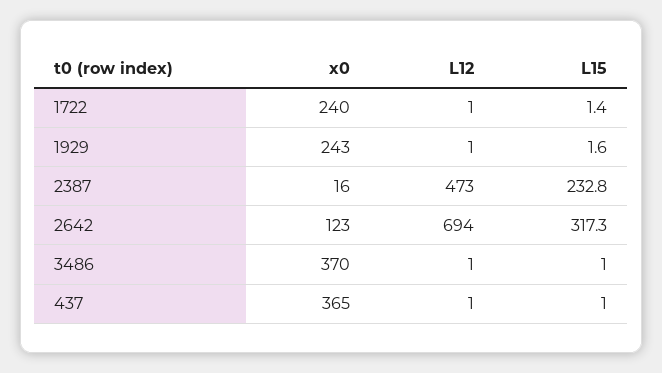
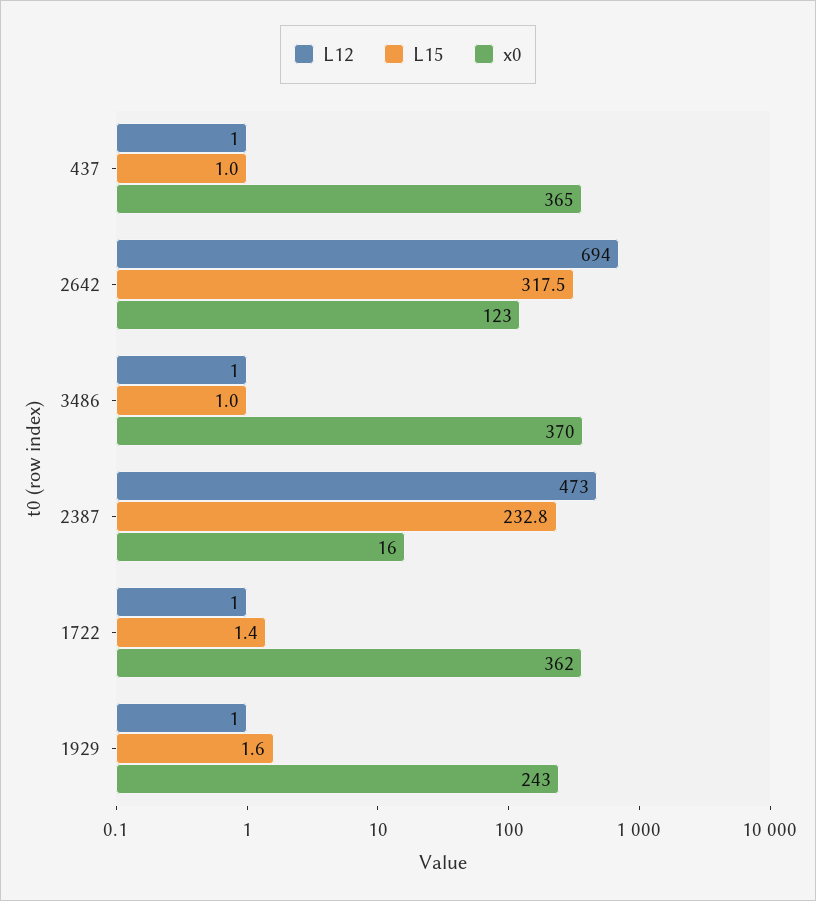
x0, 1722: 240 -> 362
L15, 2642: 317.3 -> 317.5

